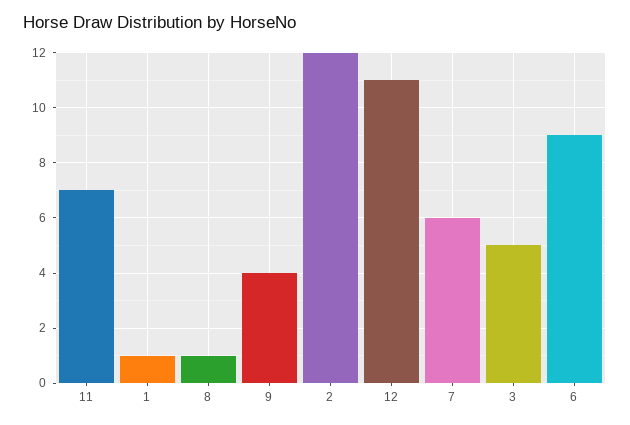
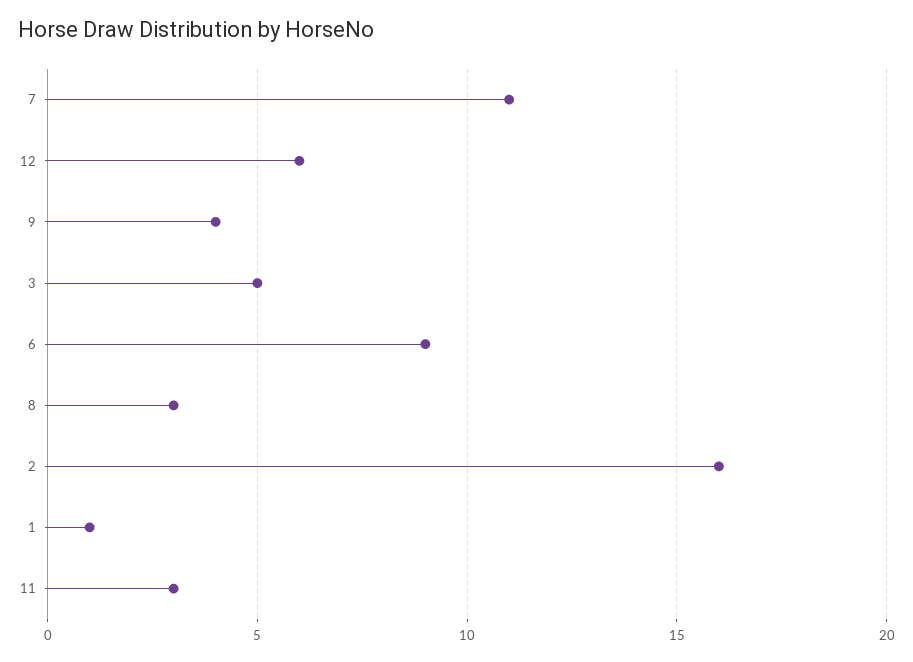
11: 7 -> 3
8: 1 -> 3
2: 12 -> 16
12: 11 -> 6
7: 6 -> 11

